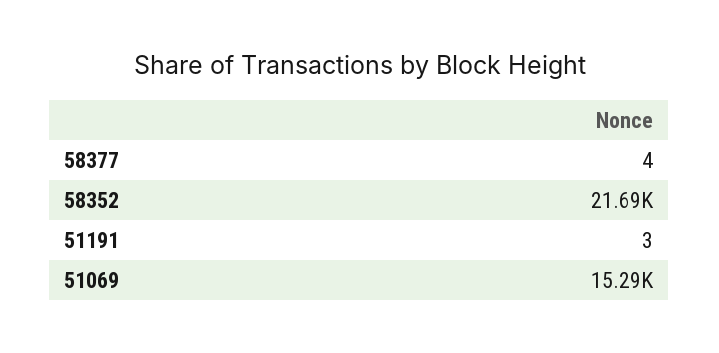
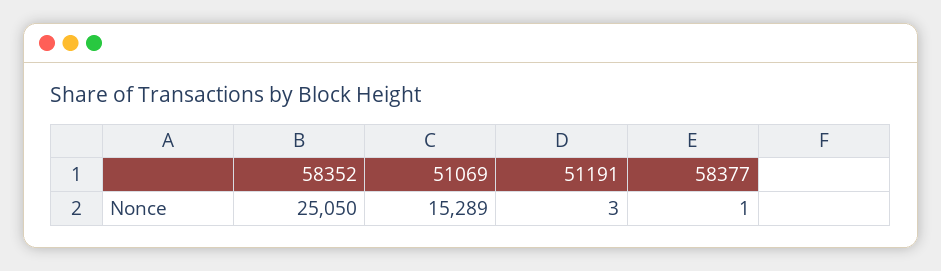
58377: 4 -> 1
58352: 21690 -> 25050

